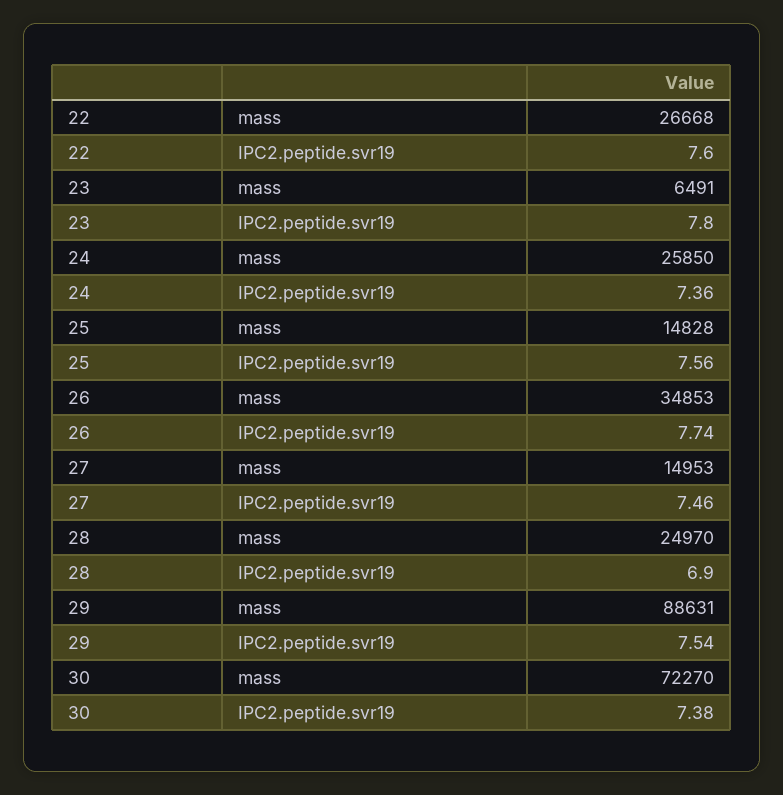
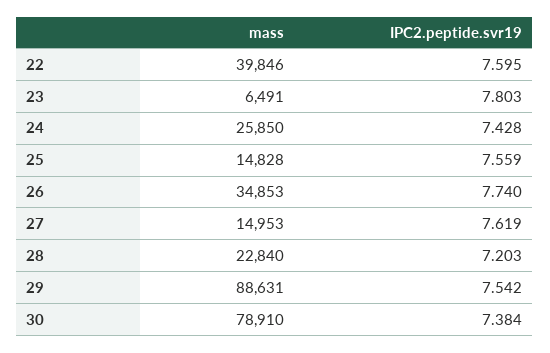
22, mass: 26668 -> 39846
24, IPC2.peptide.svr19: 7.36 -> 7.428
27, IPC2.peptide.svr19: 7.46 -> 7.619
28, mass: 24970 -> 22840
28, IPC2.peptide.svr19: 6.9 -> 7.203
30, mass: 72270 -> 78910

